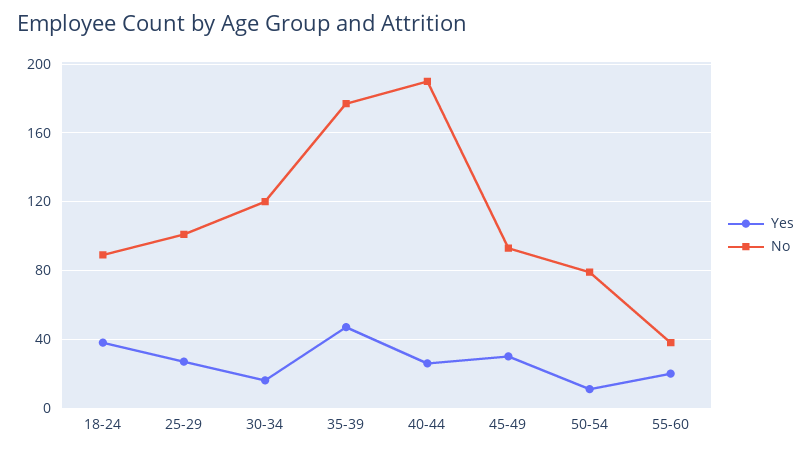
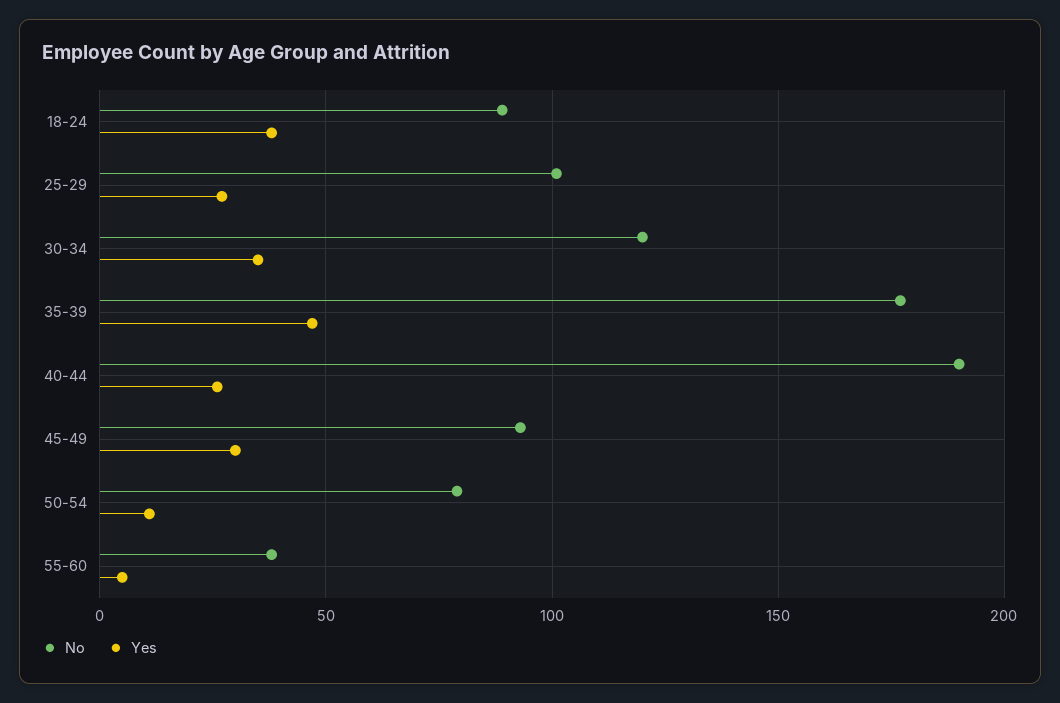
Yes, 30-34: 15 -> 35
Yes, 55-60: 20 -> 5

